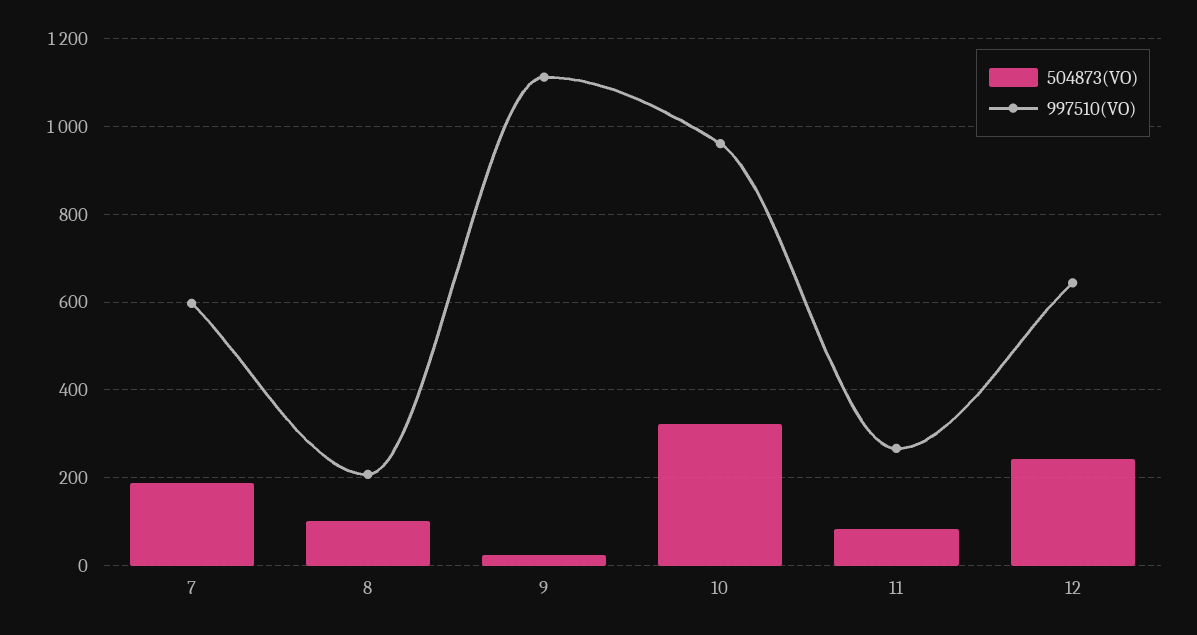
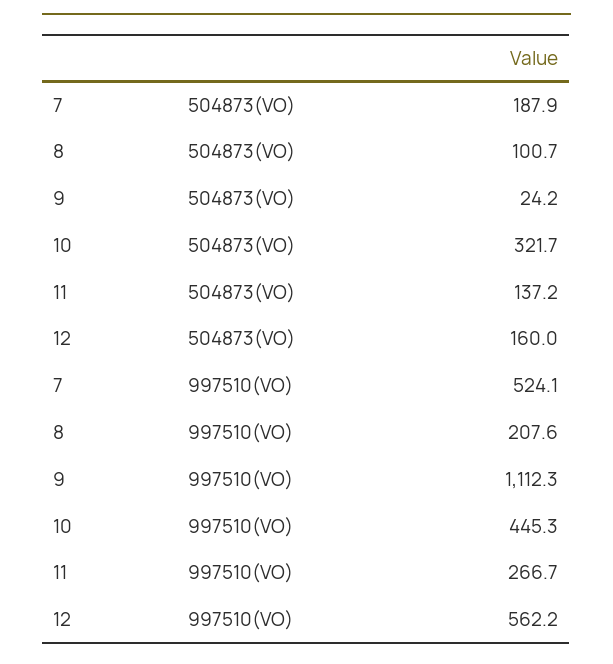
997510(VO), 7: 600 -> 524.1
997510(VO), 10: 960 -> 445.3
504873(VO), 11: 80 -> 137.2
504873(VO), 12: 240 -> 160
997510(VO), 12: 640 -> 562.2

